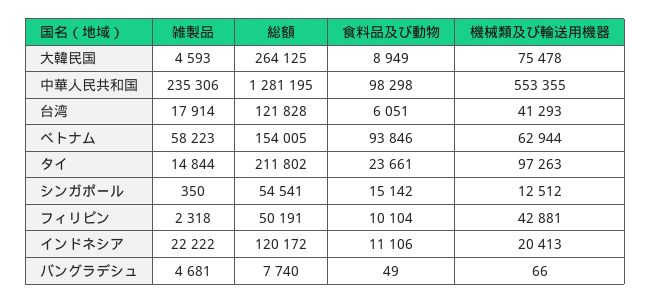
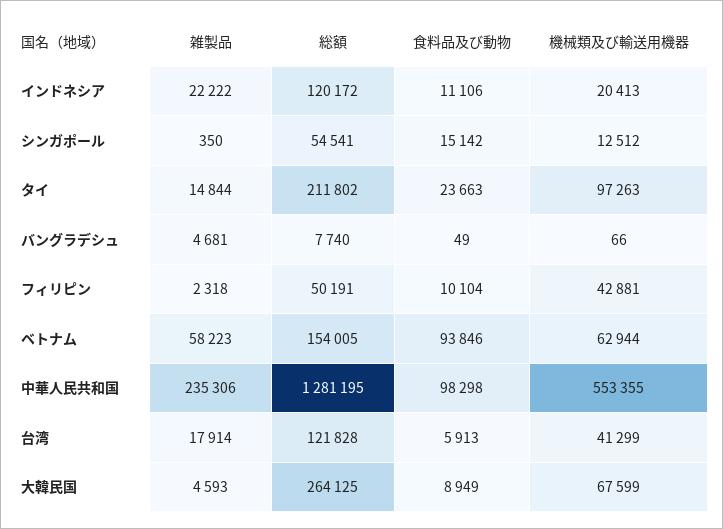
機械類及び輸送用機器, 大韓民国: 75478 -> 67599
食料品及び動物, 台湾: 6051 -> 5913
機械類及び輸送用機器, 台湾: 41293 -> 41299
食料品及び動物, タイ: 23661 -> 23663

